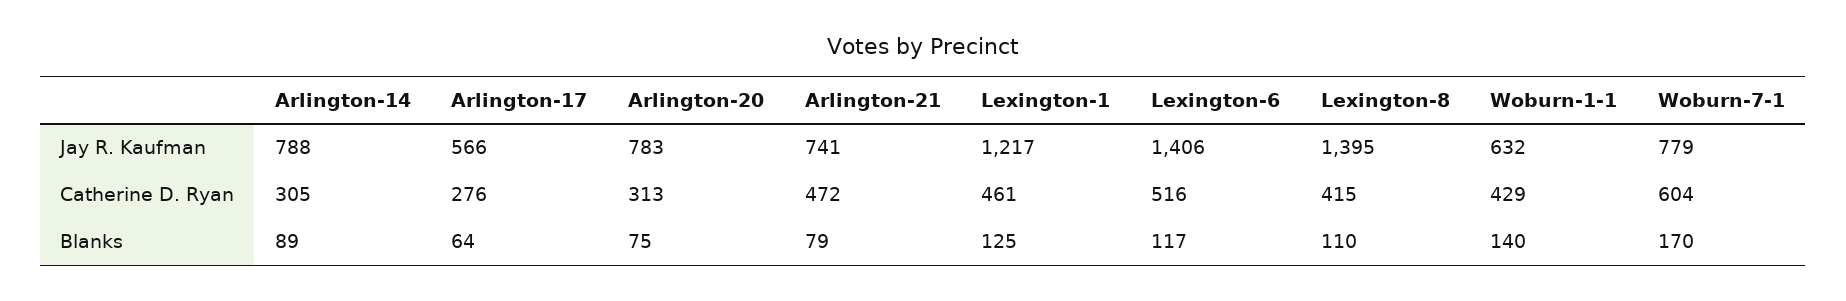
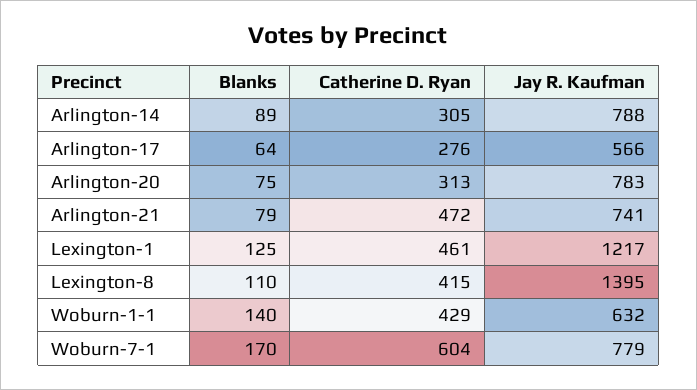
Lexington-6, Jay R. Kaufman: 1406 -> none
Lexington-6, Catherine D. Ryan: 516 -> none
Lexington-6, Blanks: 117 -> none

